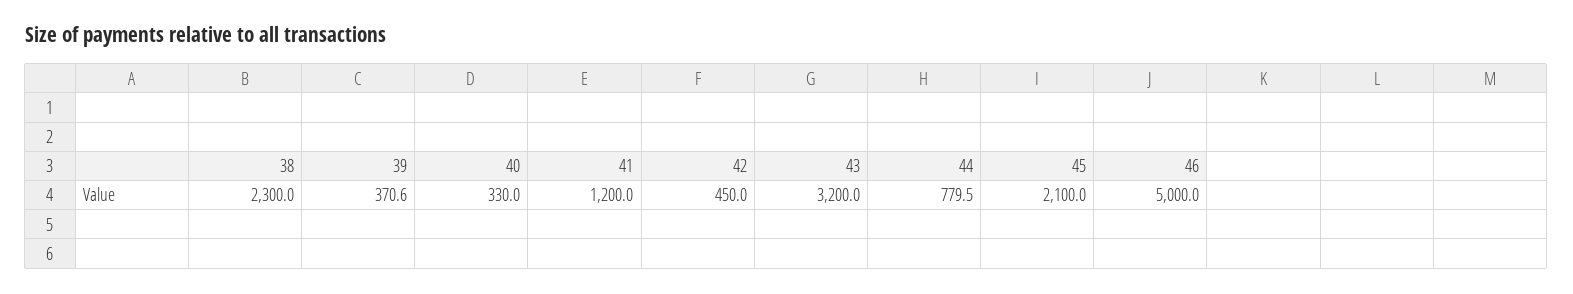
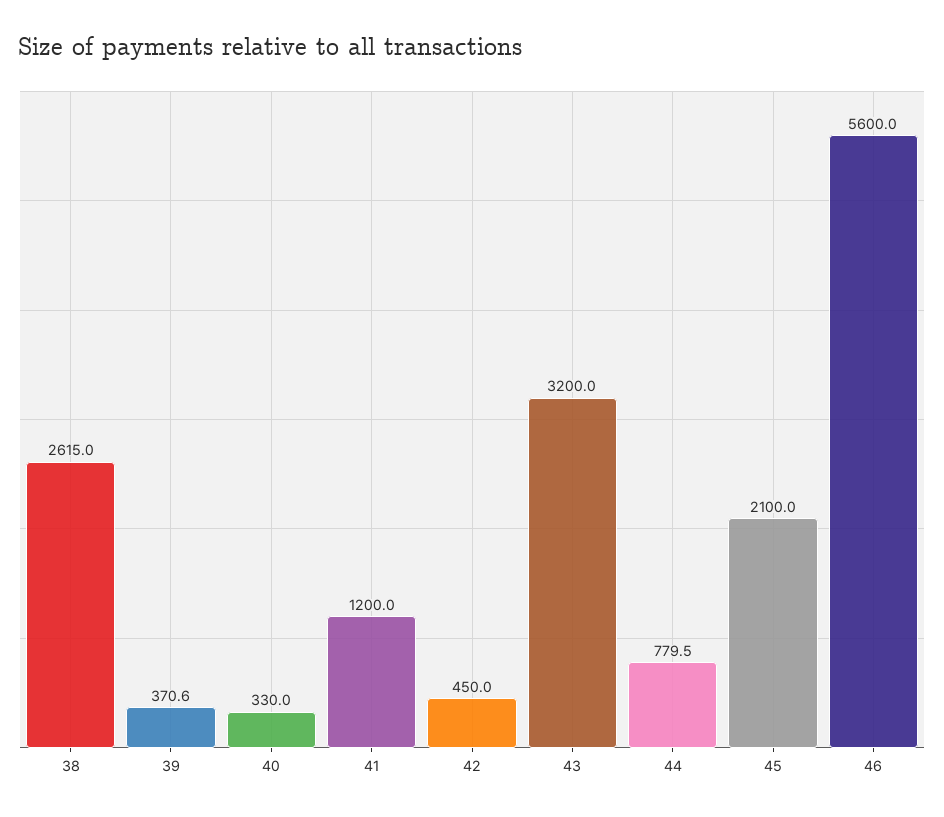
38: 2300 -> 2615
46: 5000 -> 5600

